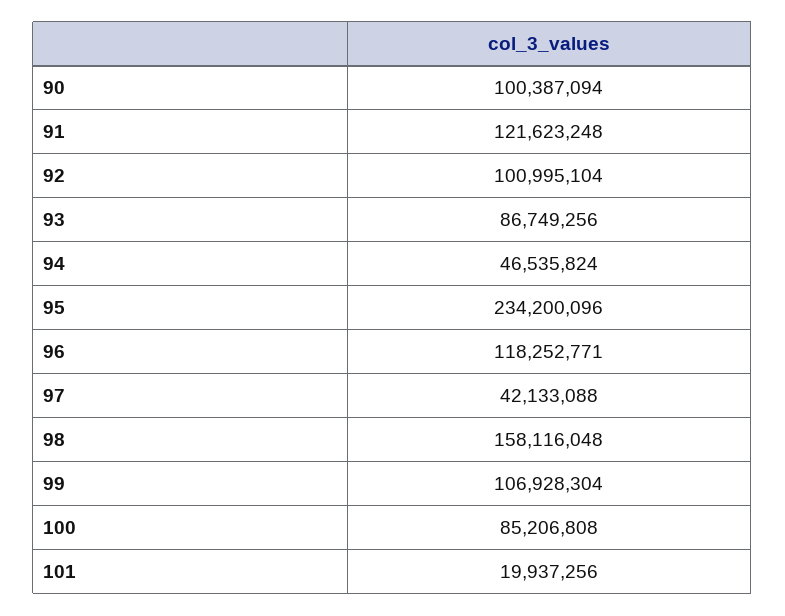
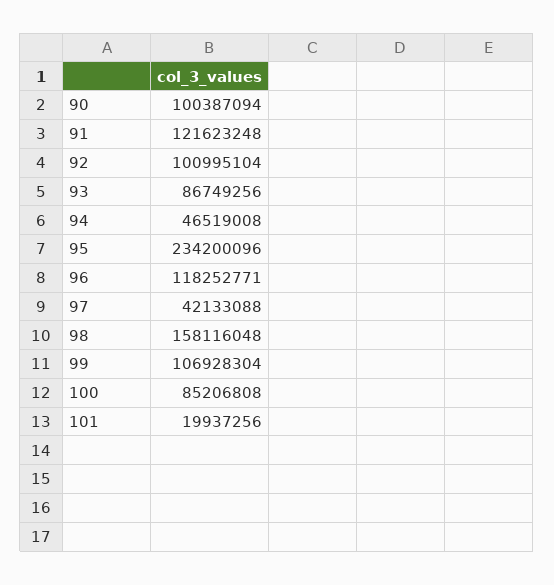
94: 46535824 -> 46519008

